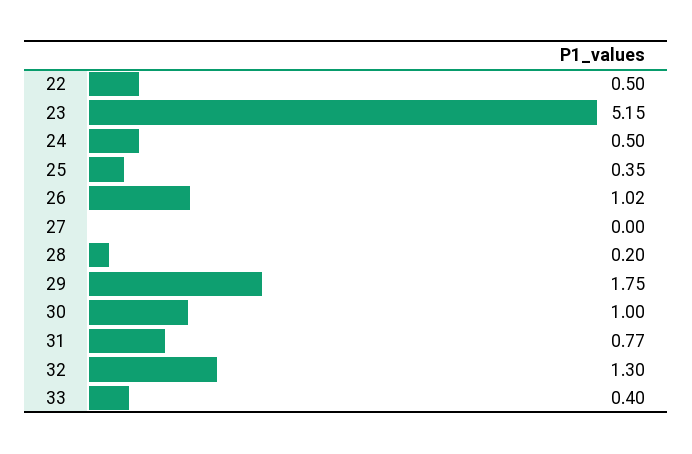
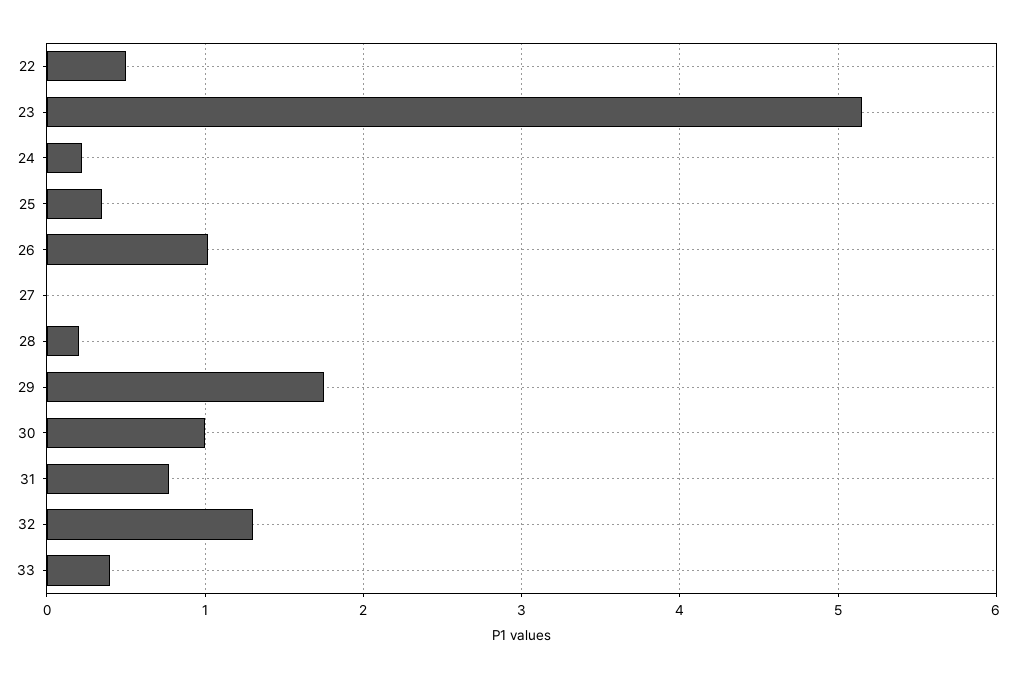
24: 0.5 -> 0.2

